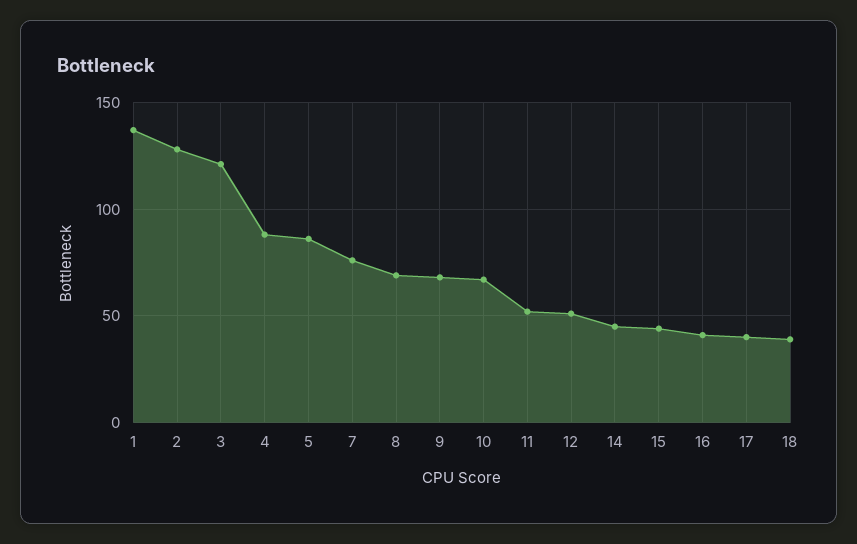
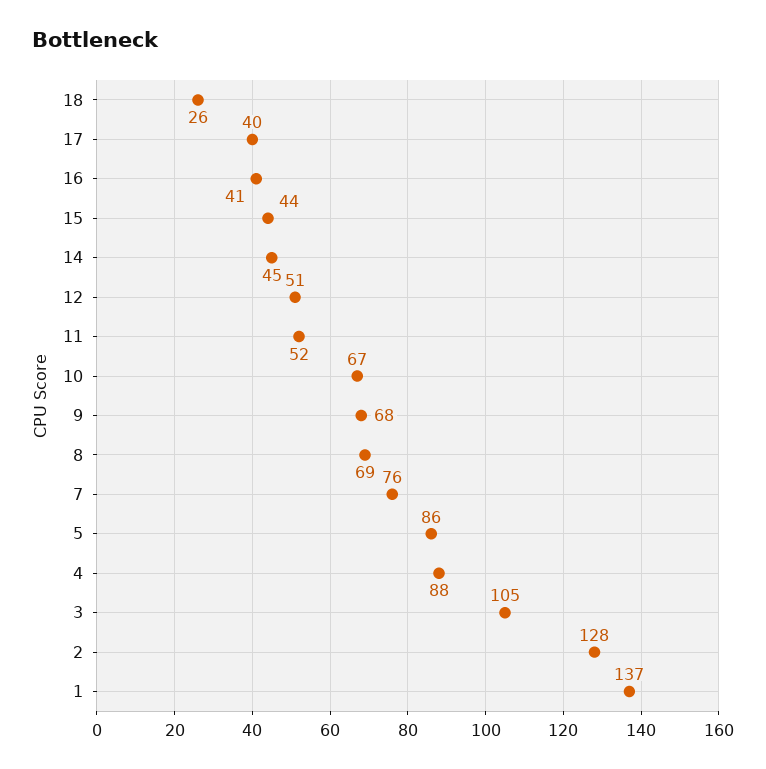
3: 120 -> 105
18: 40 -> 26

